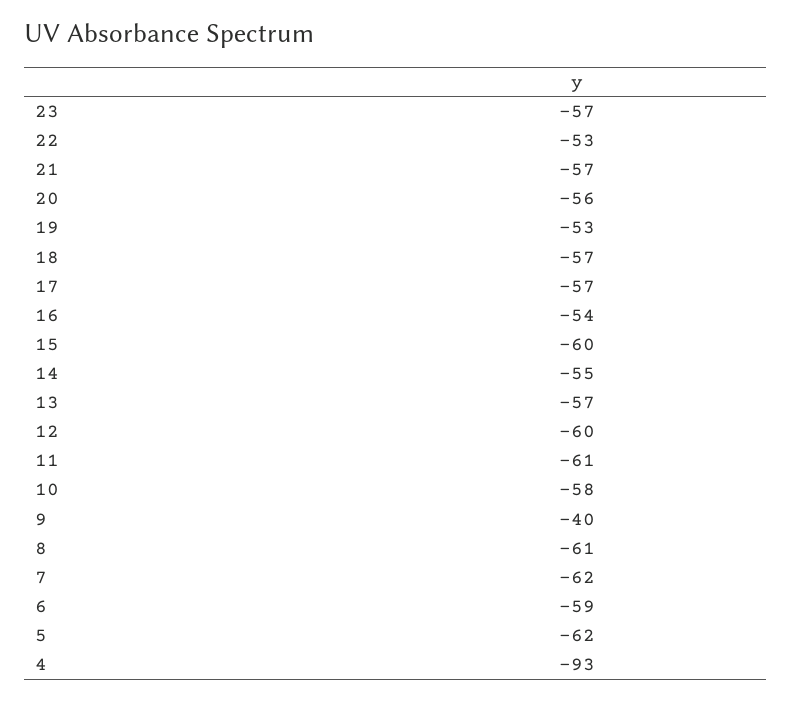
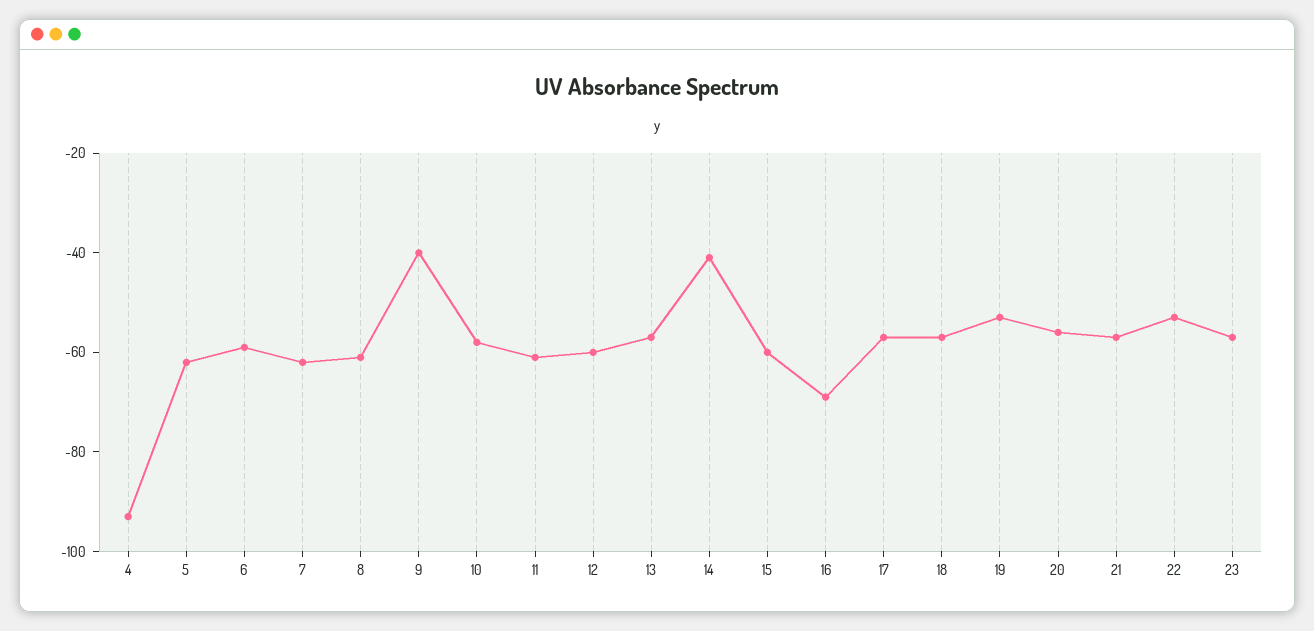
16: -54 -> -70
14: -55 -> -40

